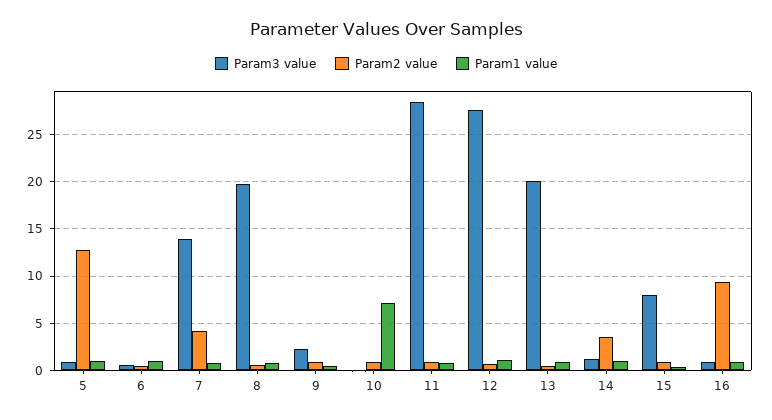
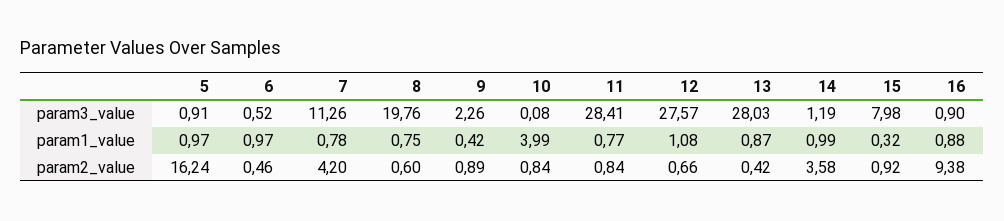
Param2 value, 5: 13 -> 16.24
Param3 value, 7: 14 -> 11.26
Param1 value, 10: 7 -> 3.99
Param3 value, 13: 20 -> 28.03

